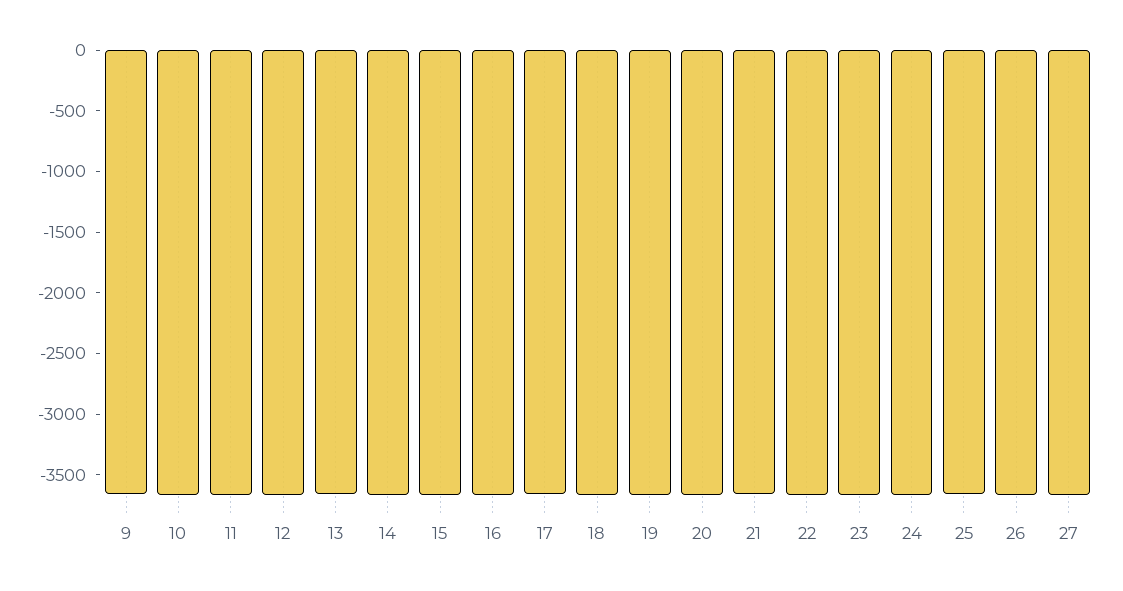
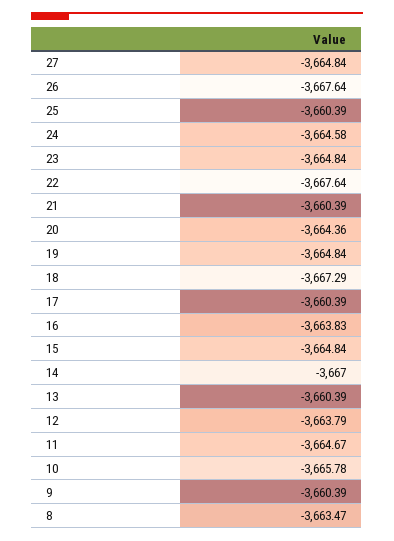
8: none -> -3663.47

